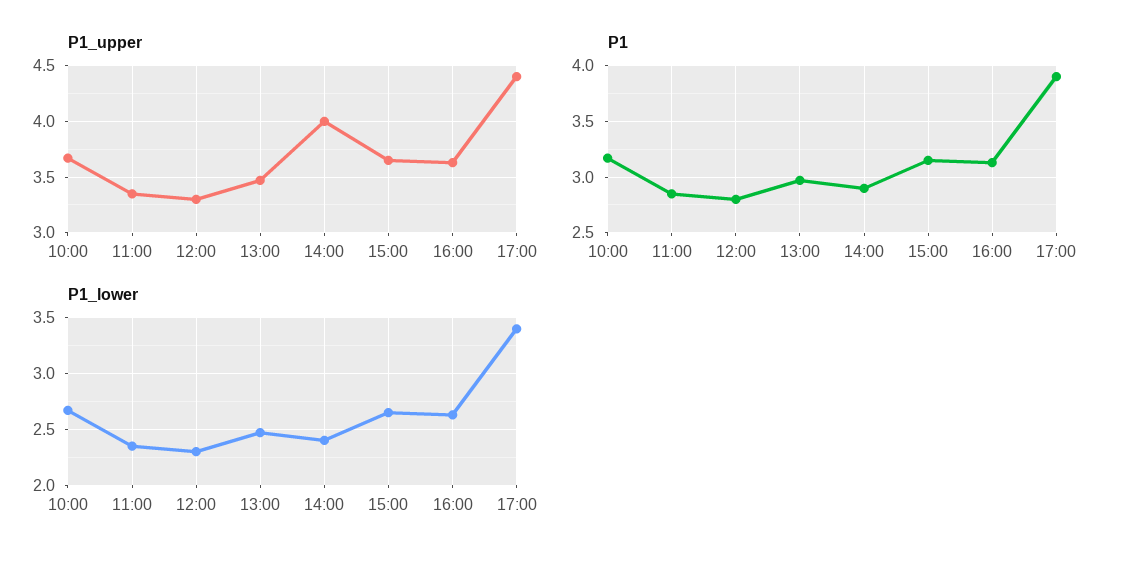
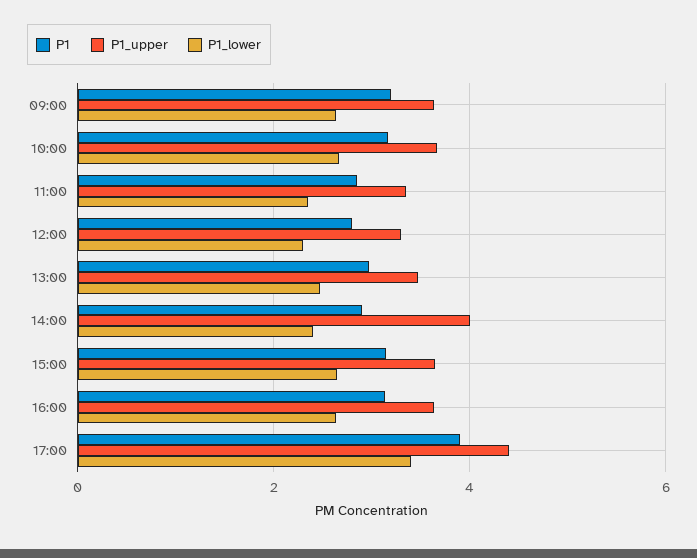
P1, 09:00: none -> 3.2
P1_upper, 09:00: none -> 3.6
P1_lower, 09:00: none -> 2.6

